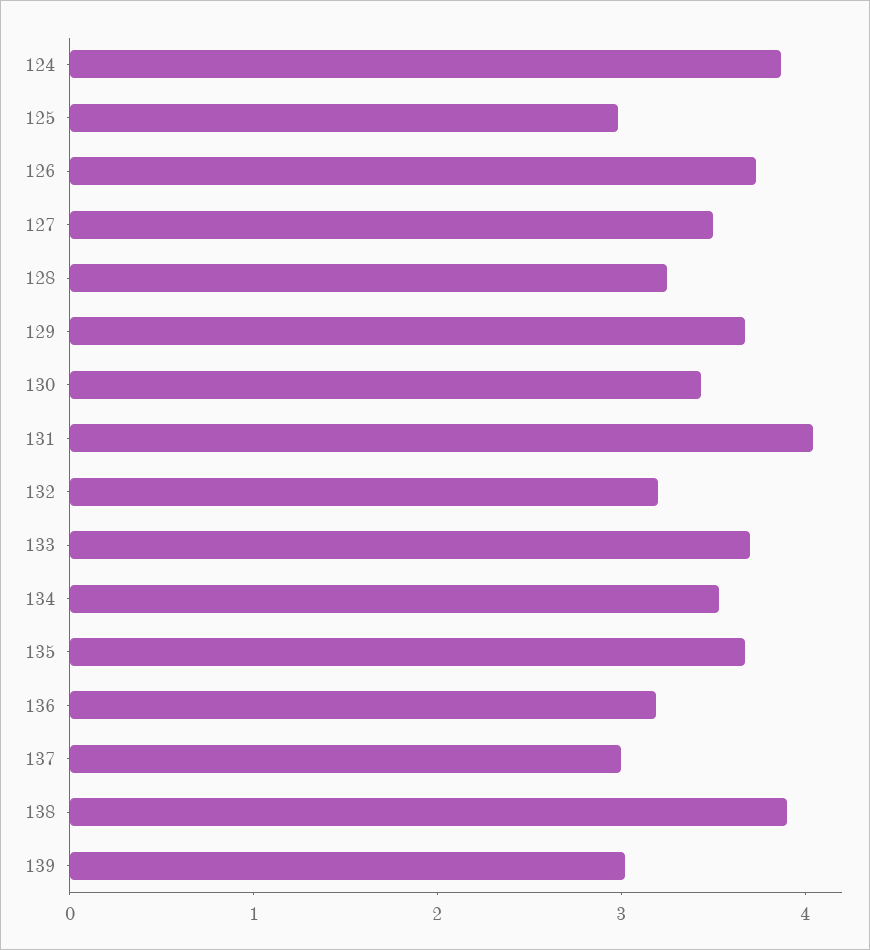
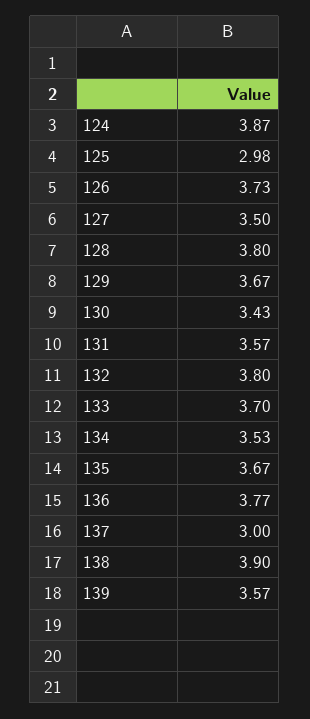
128: 3.2 -> 3.8
131: 4 -> 3.57
132: 3.2 -> 3.8
136: 3.2 -> 3.77
139: 3 -> 3.57

